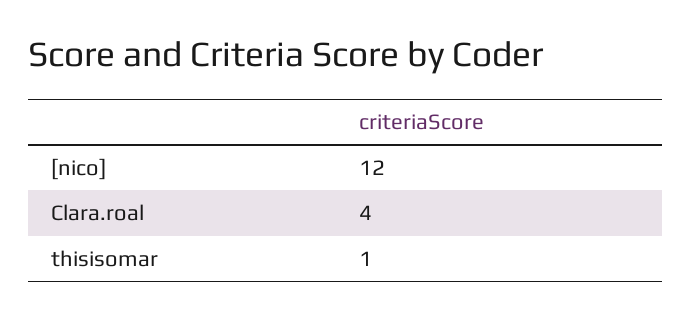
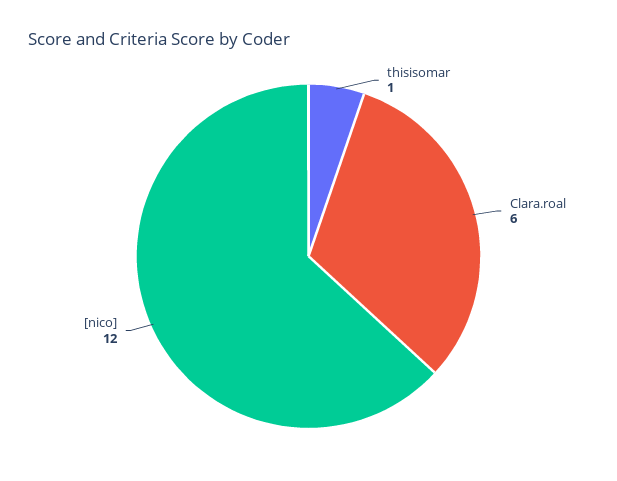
Clara.roal: 4 -> 6

